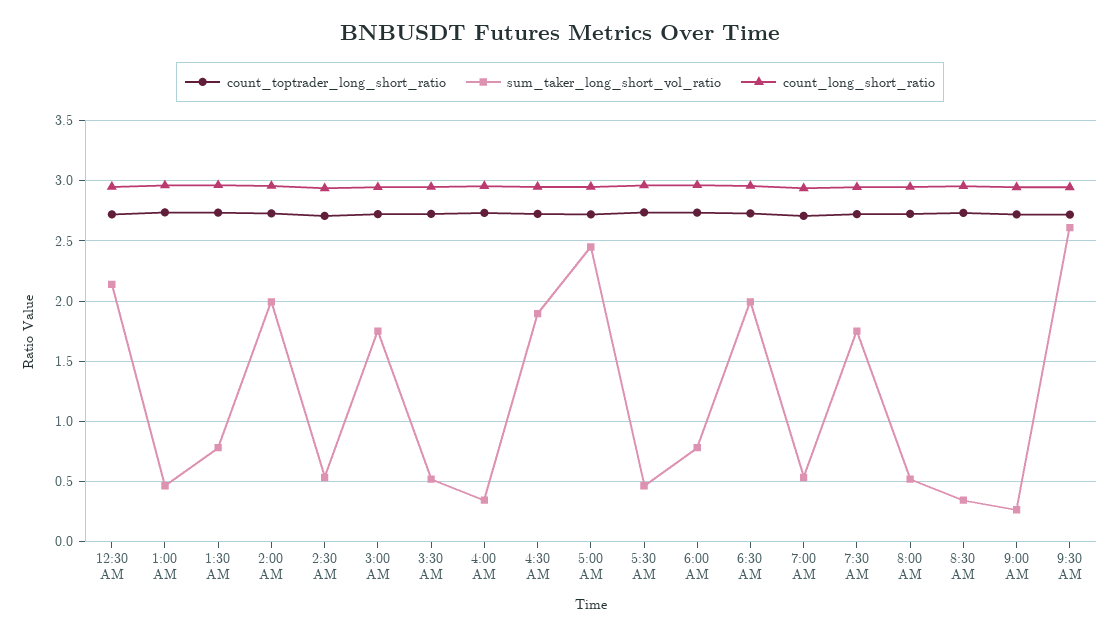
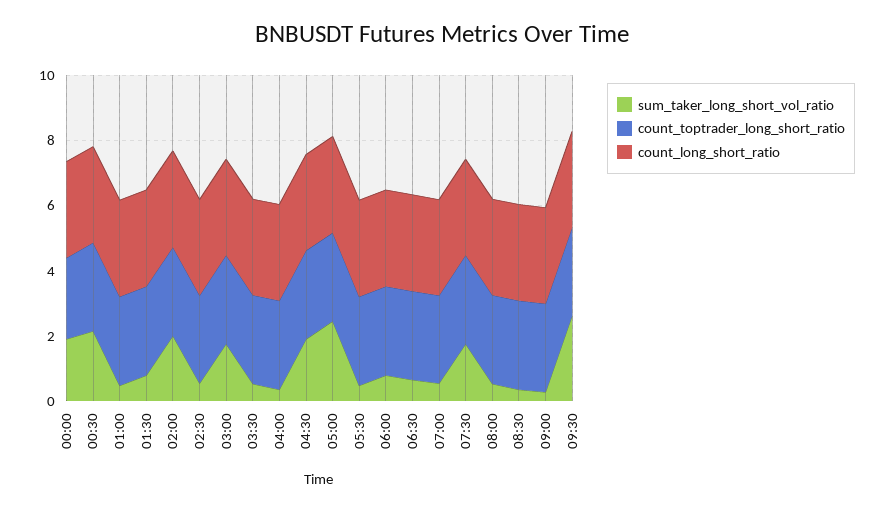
sum_taker_long_short_vol_ratio, 6:30 AM: 2 -> 0.5
sum_taker_long_short_vol_ratio, 00:00: none -> 2
count_toptrader_long_short_ratio, 00:00: none -> 2.5
count_long_short_ratio, 00:00: none -> 3

